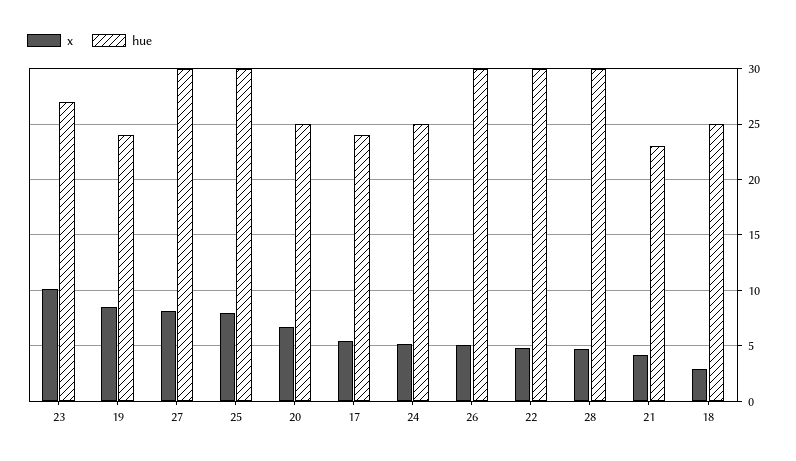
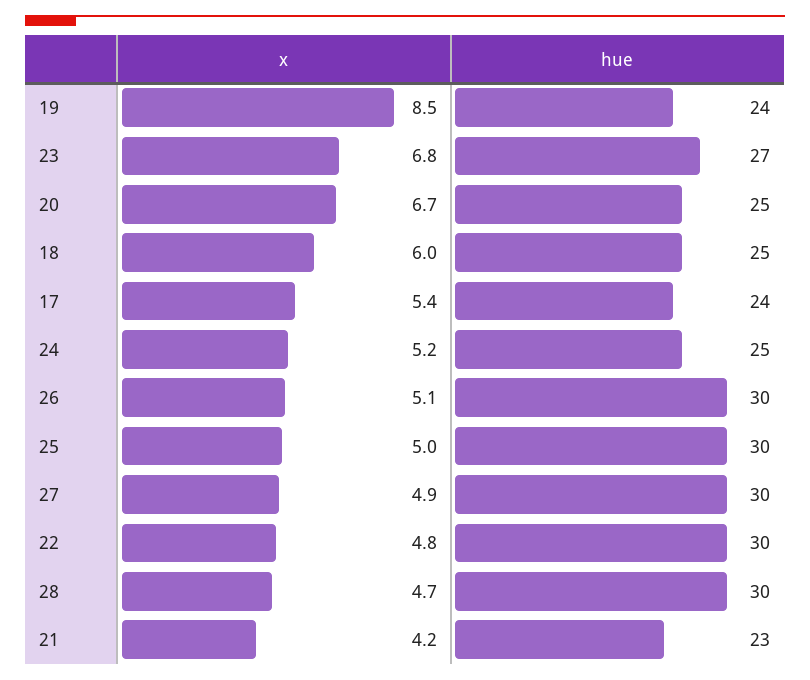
x, 23: 10 -> 6.8
x, 27: 8 -> 4.9
x, 25: 8 -> 5
x, 18: 3 -> 6

